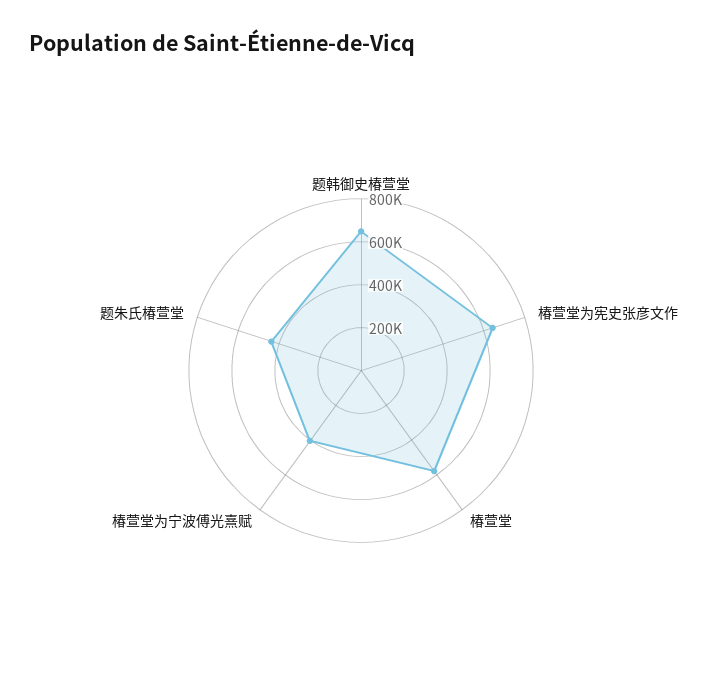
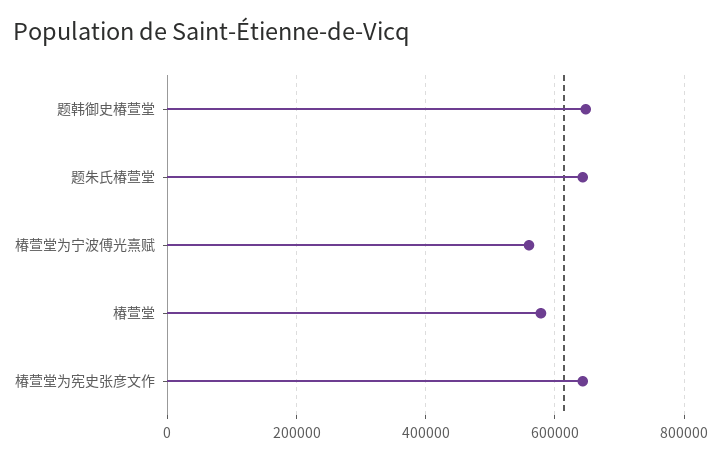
椿萱堂为宁波傅光熹赋: 400000 -> 560000
题朱氏椿萱堂: 450000 -> 640000

